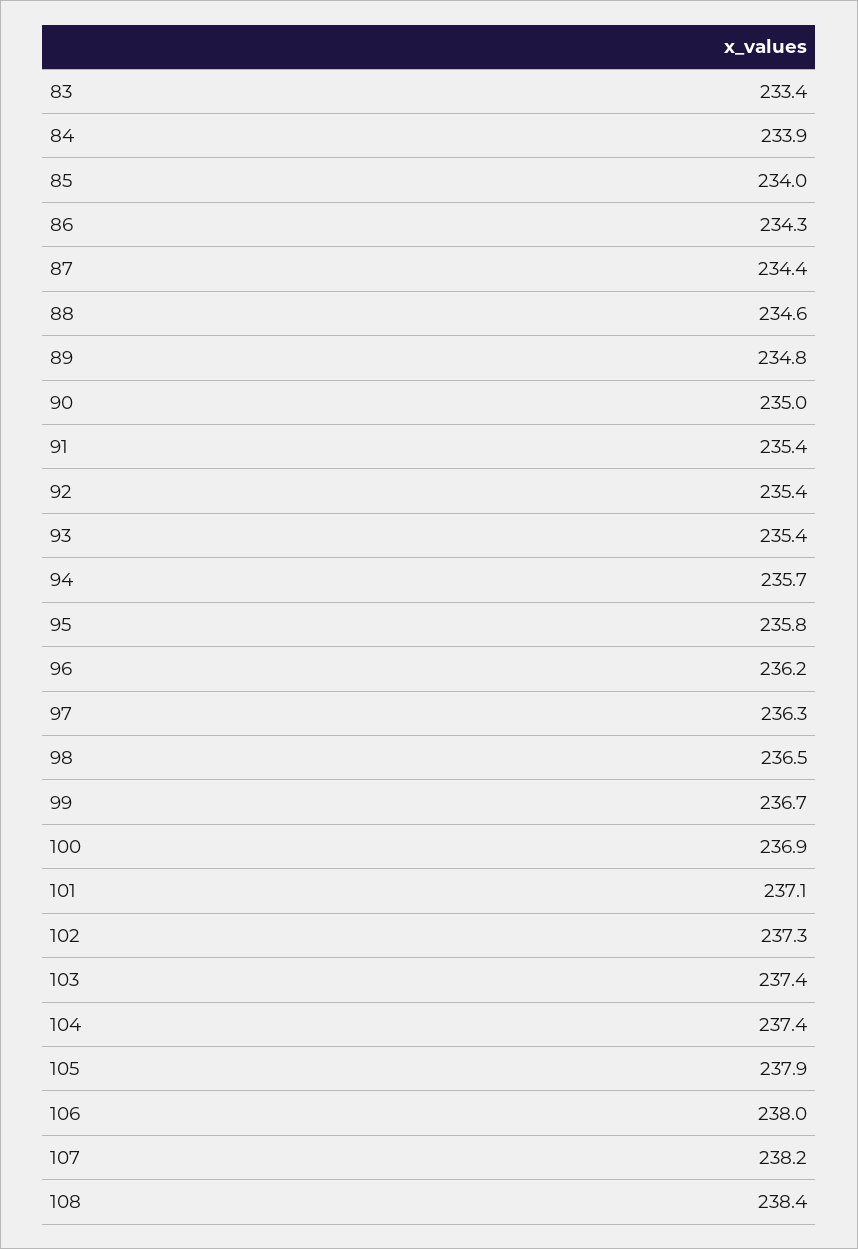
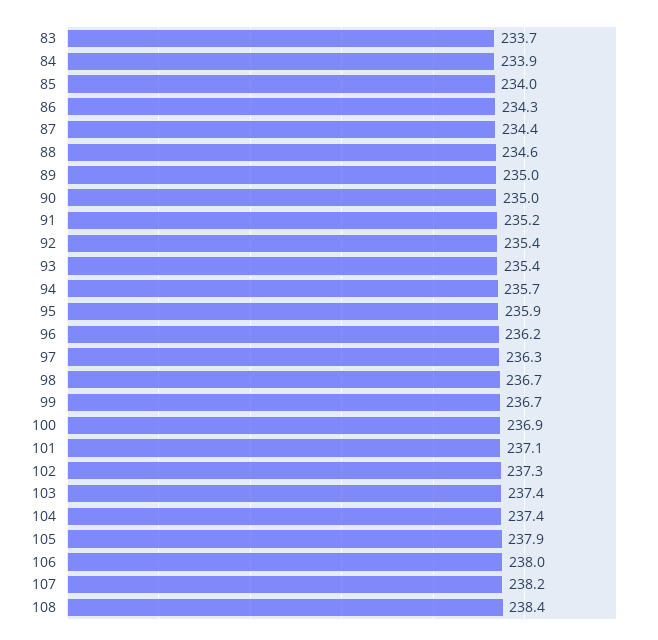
83: 233.4 -> 233.7
89: 234.8 -> 235
91: 235.4 -> 235.2
95: 235.8 -> 235.9
98: 236.5 -> 236.7

